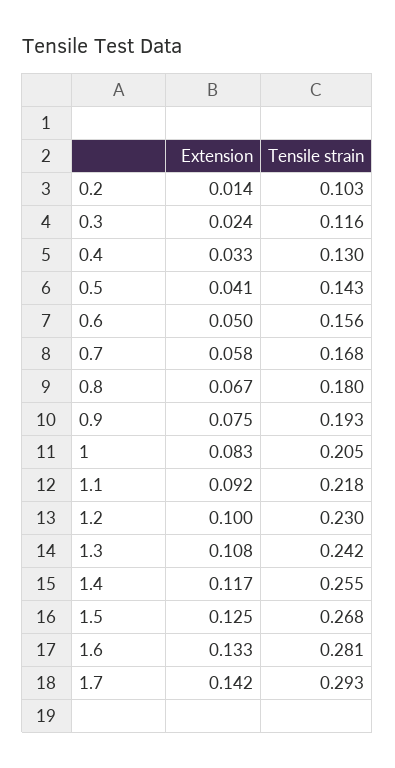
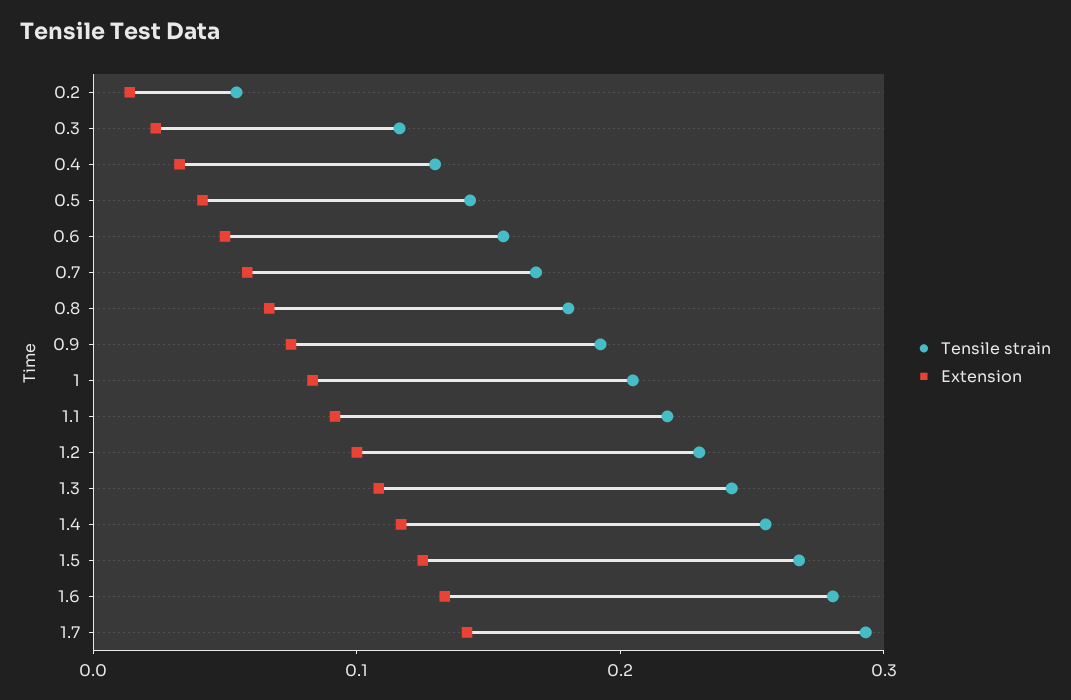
Tensile strain, 0.2: 0.103 -> 0.06

